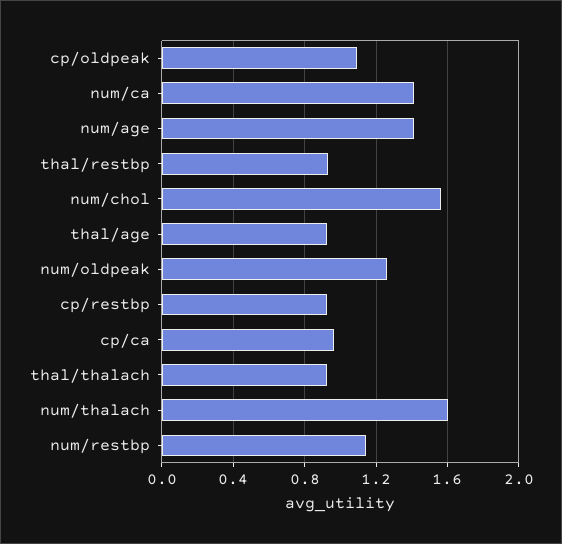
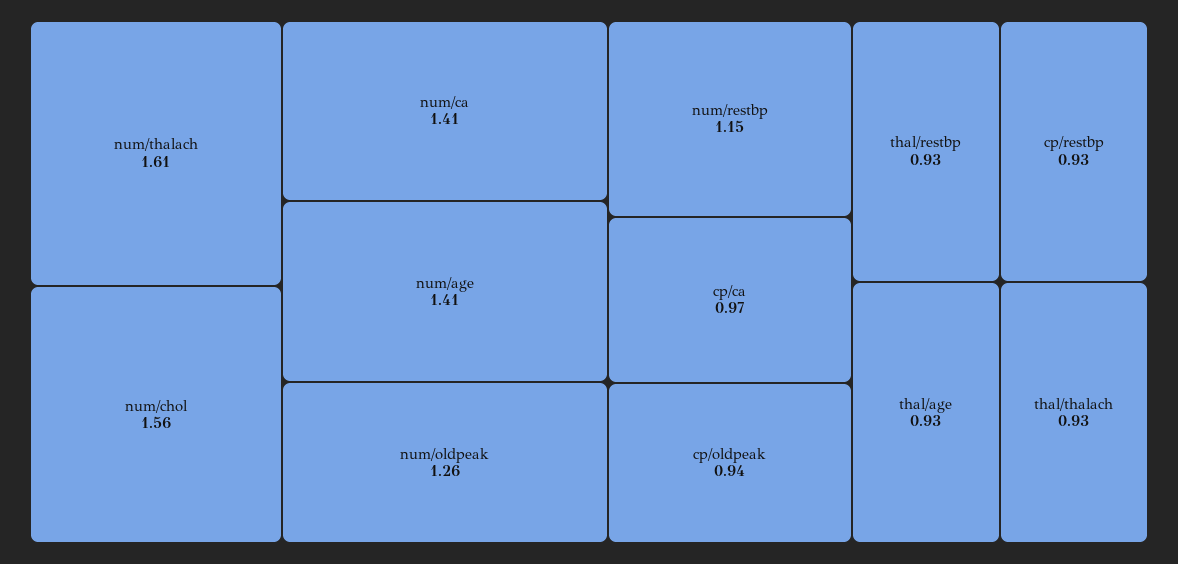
cp/oldpeak: 1.1 -> 0.94

